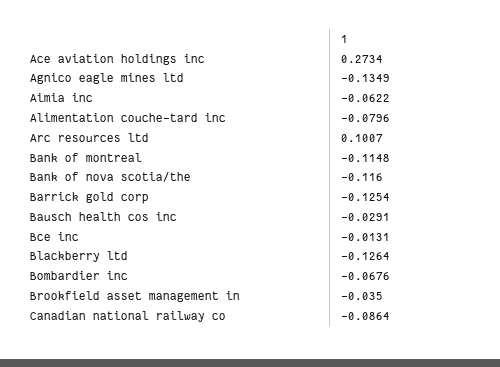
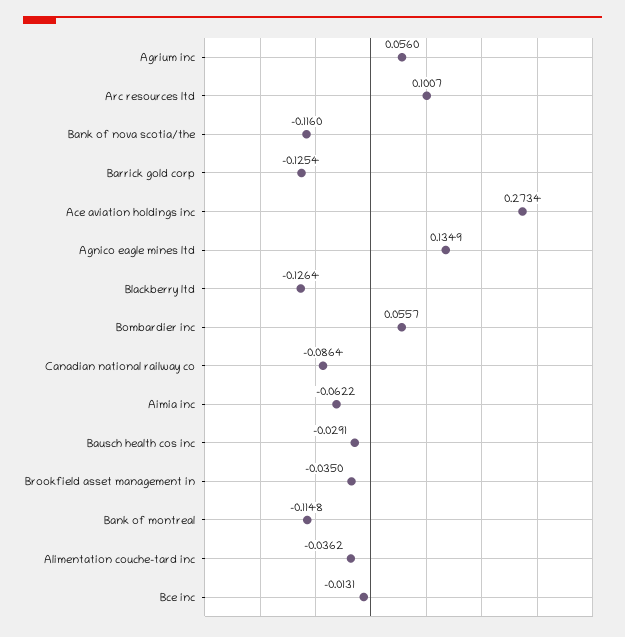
Agnico eagle mines ltd: -0.1349 -> 0.1349
Alimentation couche-tard inc: -0.0796 -> -0.0362
Bombardier inc: -0.0676 -> 0.0557
Agrium inc: none -> 0.056

